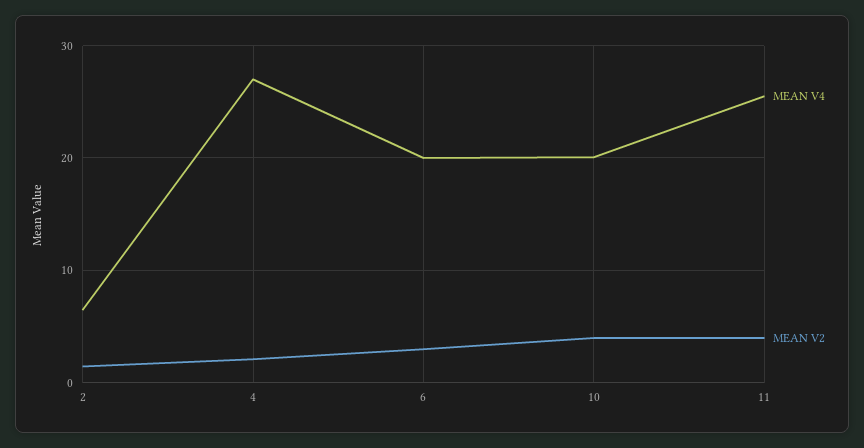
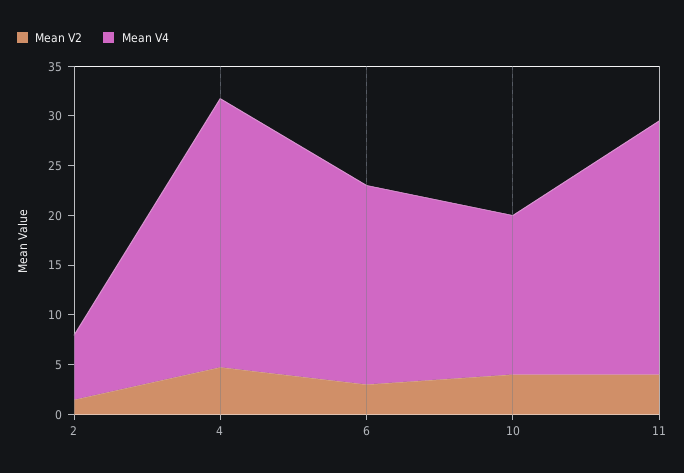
MEAN V2, 4: 2 -> 5
MEAN V4, 10: 20 -> 16

